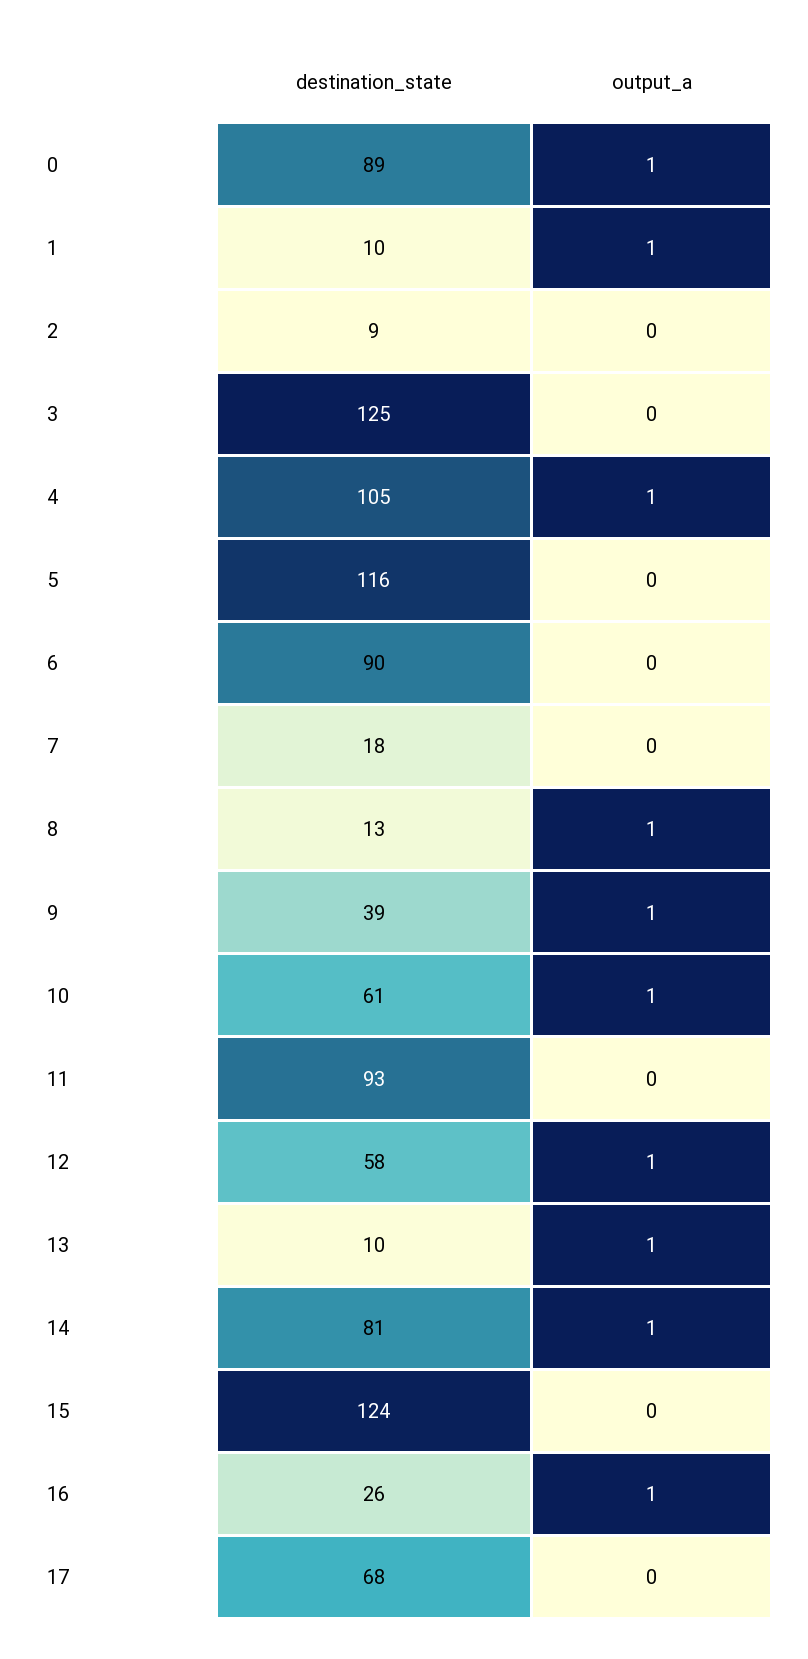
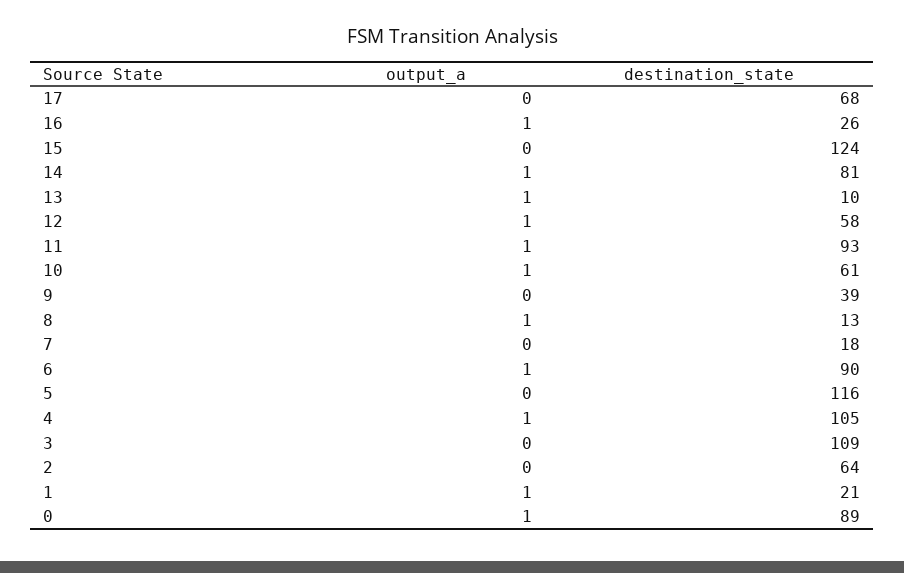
destination_state, 1: 10 -> 21
destination_state, 2: 9 -> 64
destination_state, 3: 125 -> 109
output_a, 6: 0 -> 1
output_a, 9: 1 -> 0
output_a, 11: 0 -> 1

